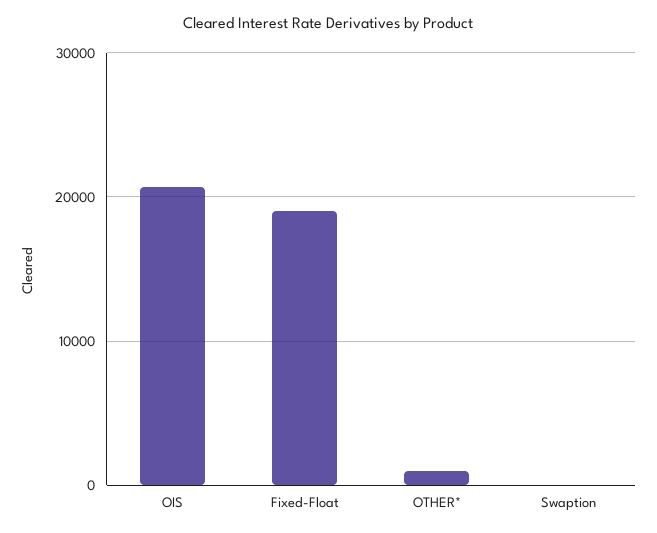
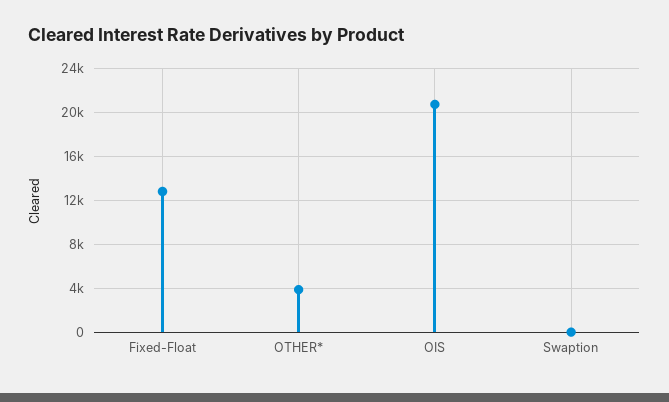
Fixed-Float: 19000 -> 13000
OTHER*: 1000 -> 4000

